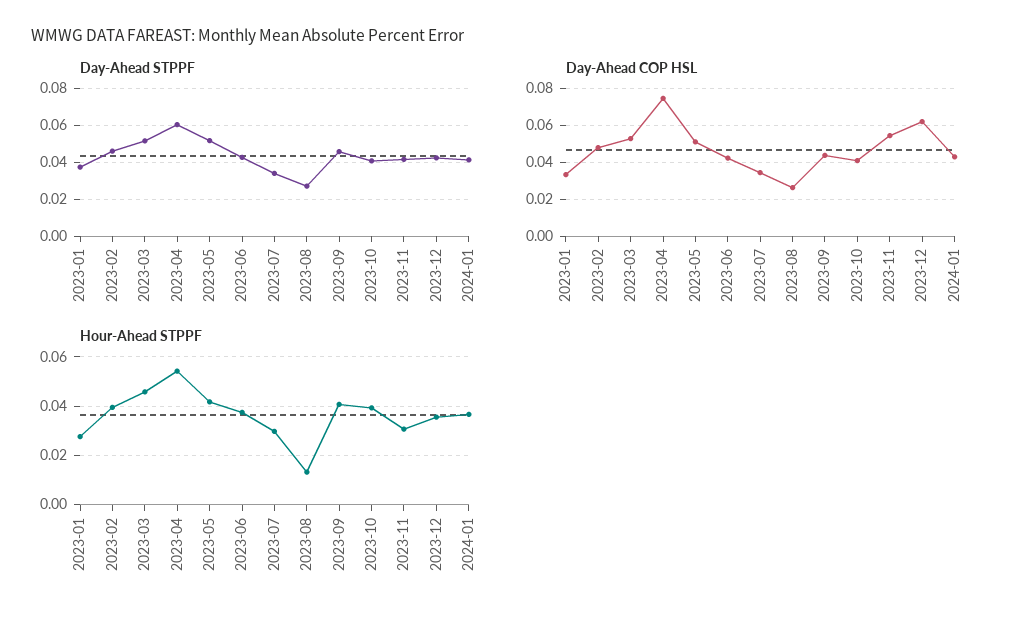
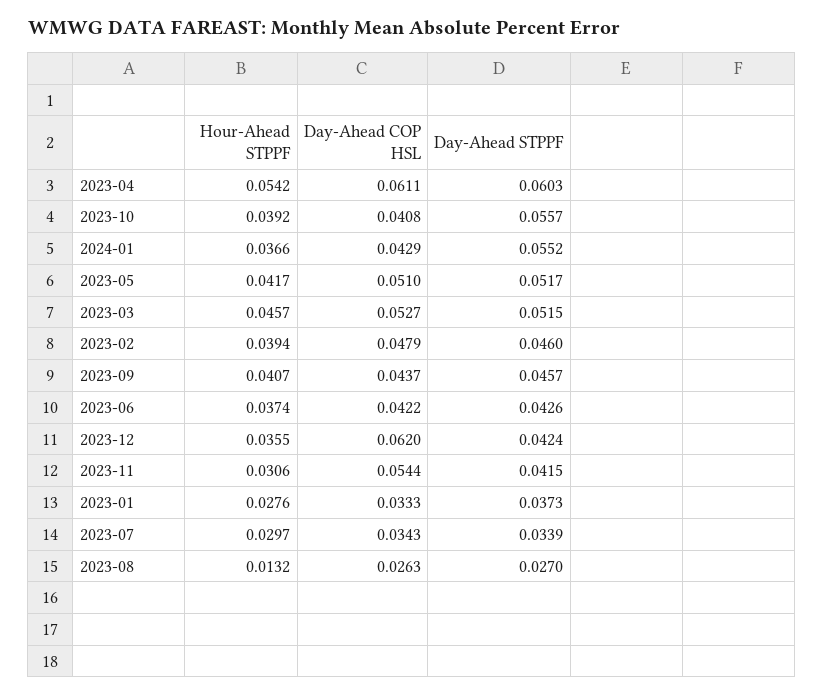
Day-Ahead STPPF, 2023-10: 0.04 -> 0.0557
Day-Ahead STPPF, 2024-01: 0.04 -> 0.0552
Day-Ahead COP HSL, 2023-04: 0.075 -> 0.0611

